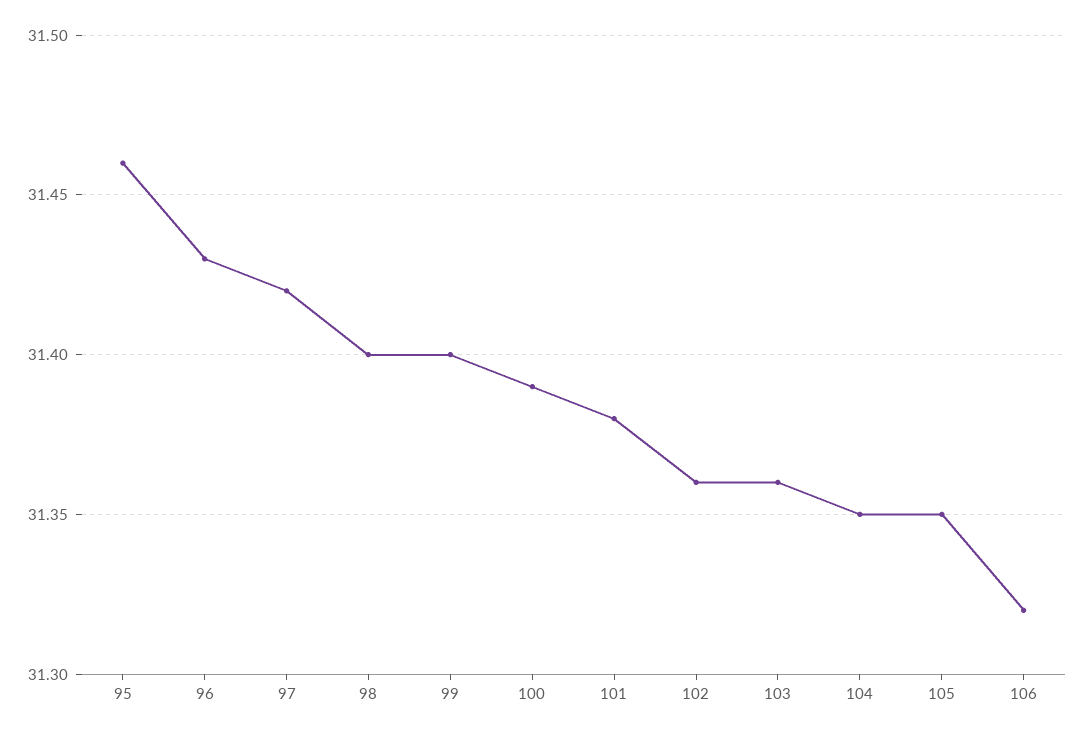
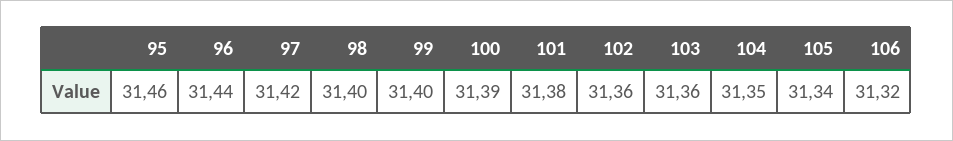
96: 31.43 -> 31.44
105: 31.35 -> 31.34

